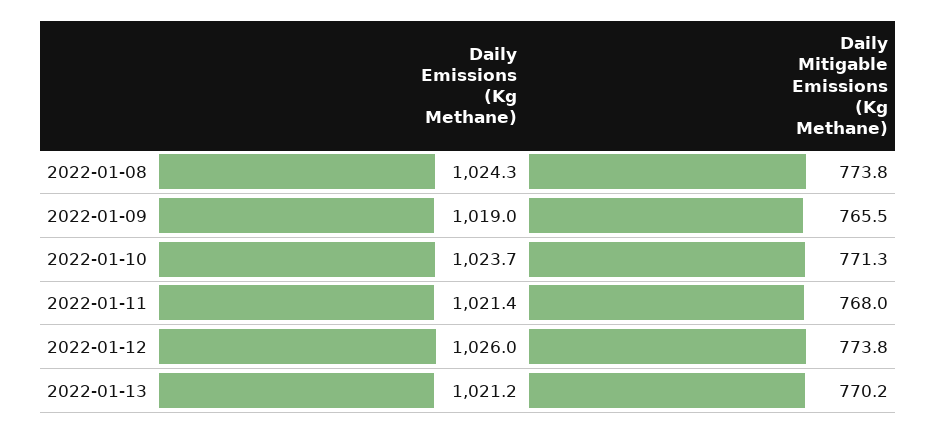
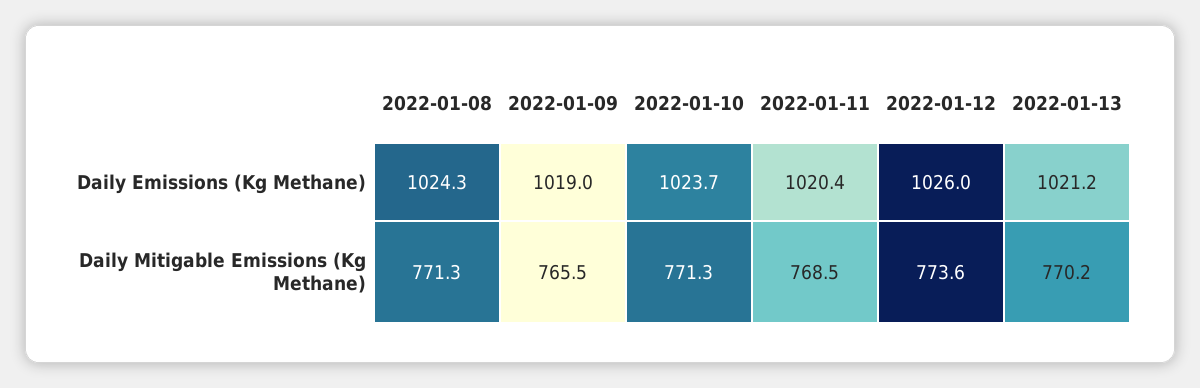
Daily Mitigable Emissions (Kg Methane), 2022-01-08: 773.8 -> 771.3
Daily Emissions (Kg Methane), 2022-01-11: 1021.4 -> 1020.4
Daily Mitigable Emissions (Kg Methane), 2022-01-11: 768 -> 768.5
Daily Mitigable Emissions (Kg Methane), 2022-01-12: 773.8 -> 773.6

